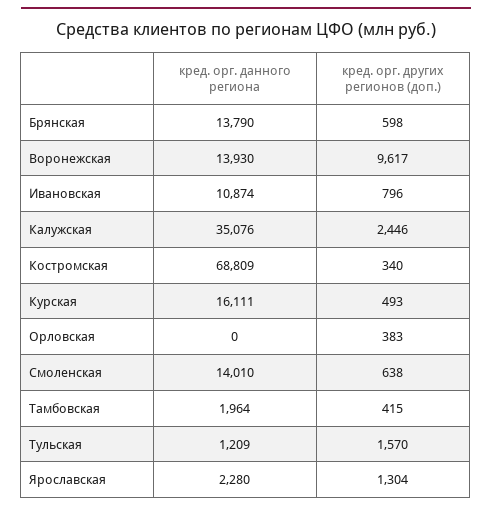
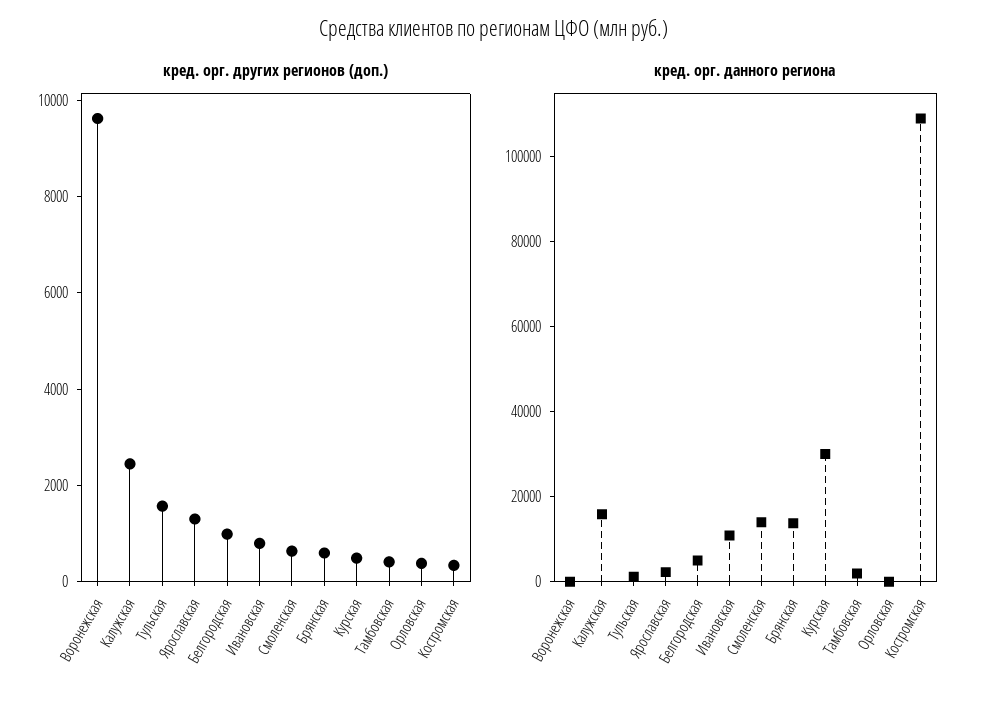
кред. орг. данного региона, Воронежская: 13930 -> 0
кред. орг. данного региона, Калужская: 35076 -> 15000
кред. орг. данного региона, Костромская: 68809 -> 110000
кред. орг. данного региона, Курская: 16111 -> 30000
кред. орг. других регионов (доп.), Белгородская: none -> 1000
кред. орг. данного региона, Белгородская: none -> 5000

